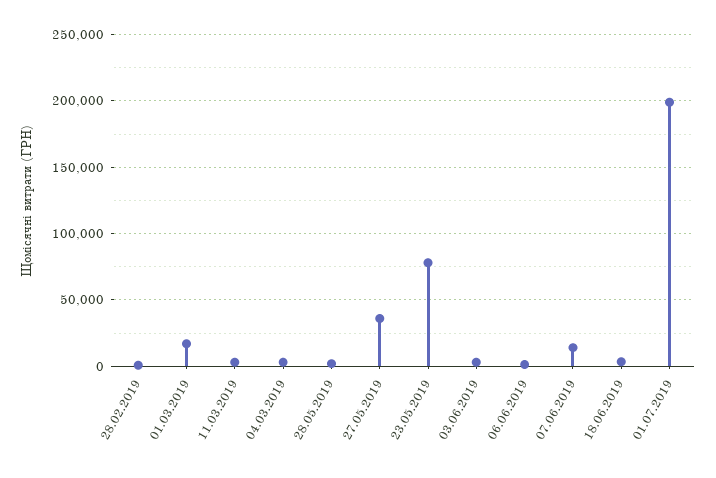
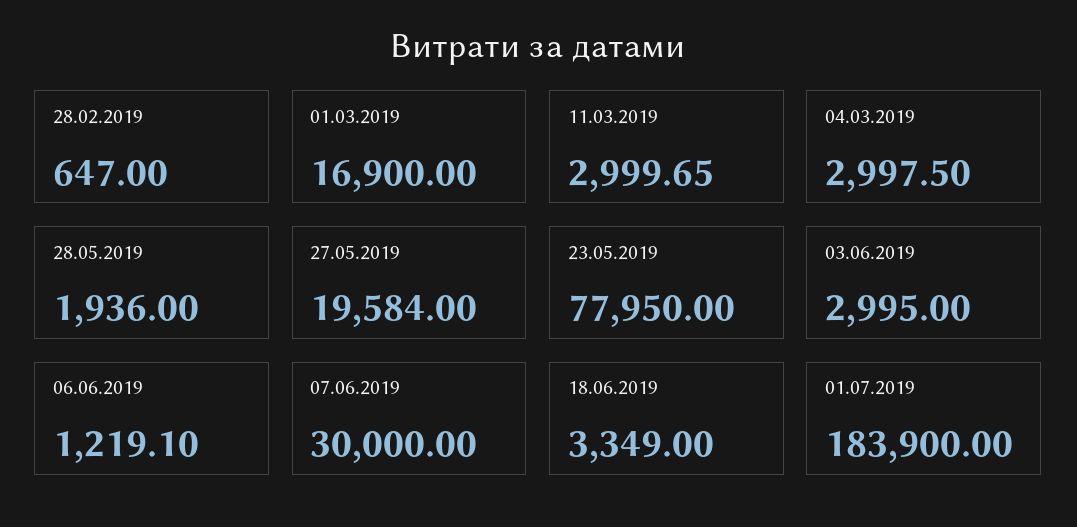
27.05.2019: 35000 -> 19584
07.06.2019: 15000 -> 30000
01.07.2019: 200000 -> 183900

